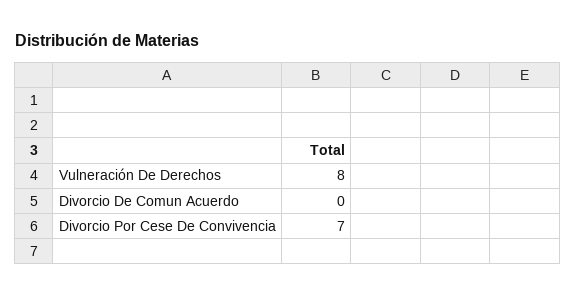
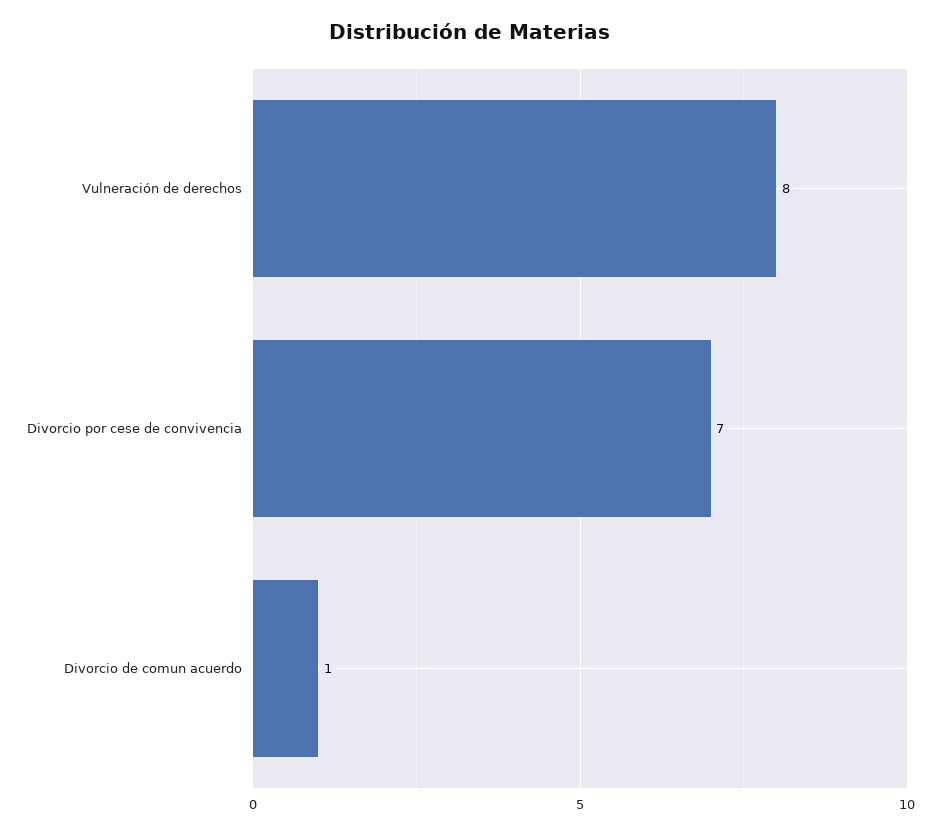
Divorcio De Comun Acuerdo: 0 -> 1

